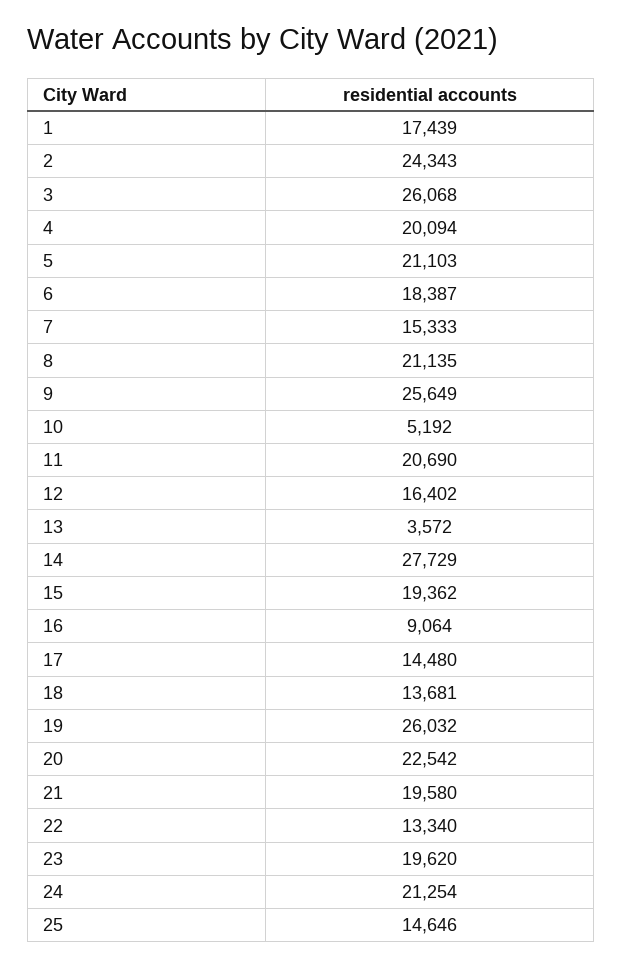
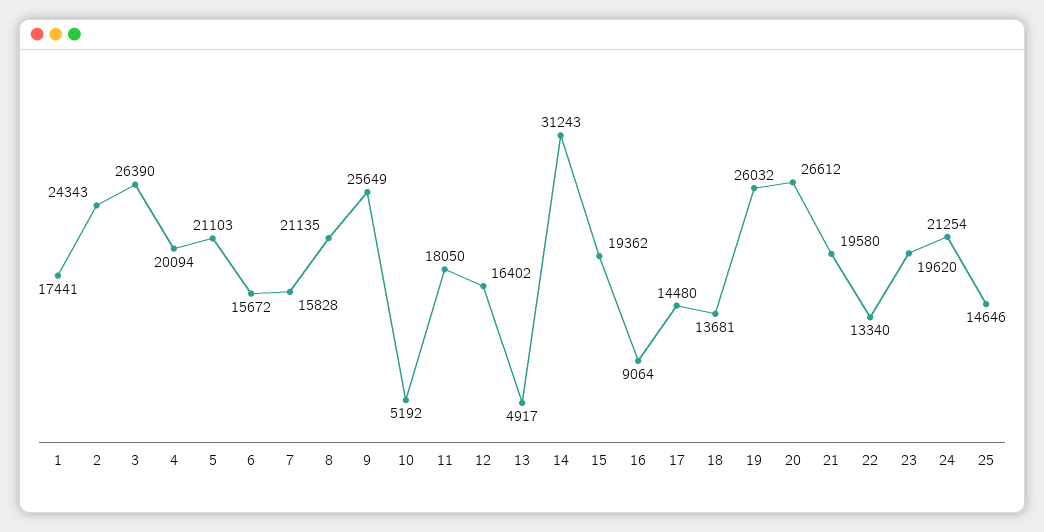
1: 17439 -> 17441
3: 26068 -> 26390
6: 18387 -> 15672
7: 15333 -> 15828
11: 20690 -> 18050
13: 3572 -> 4917
14: 27729 -> 31243
20: 22542 -> 26612

